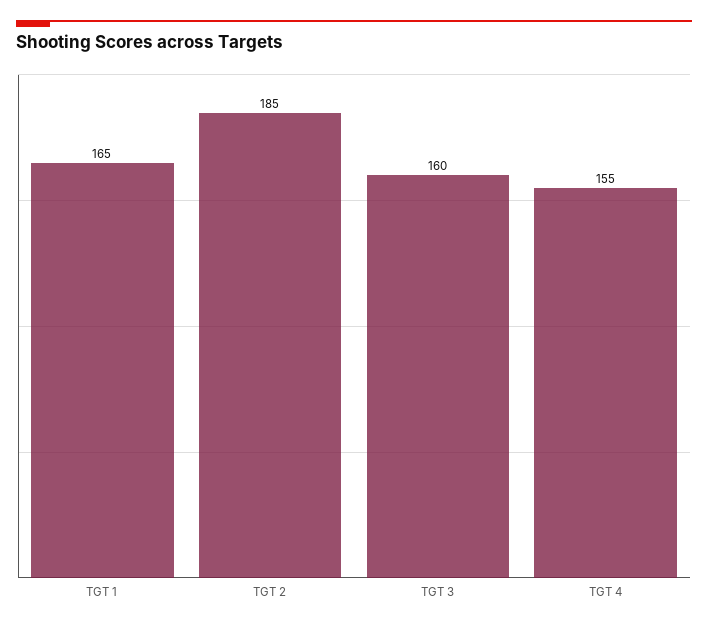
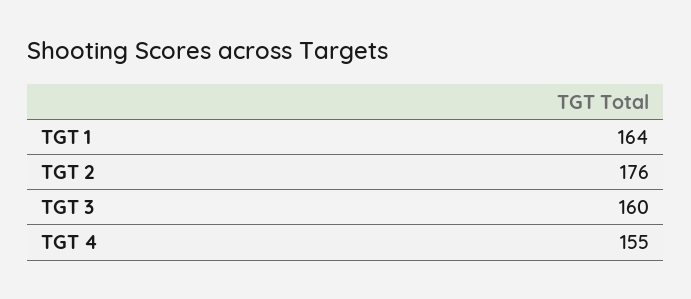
TGT 1: 165 -> 164
TGT 2: 185 -> 176

